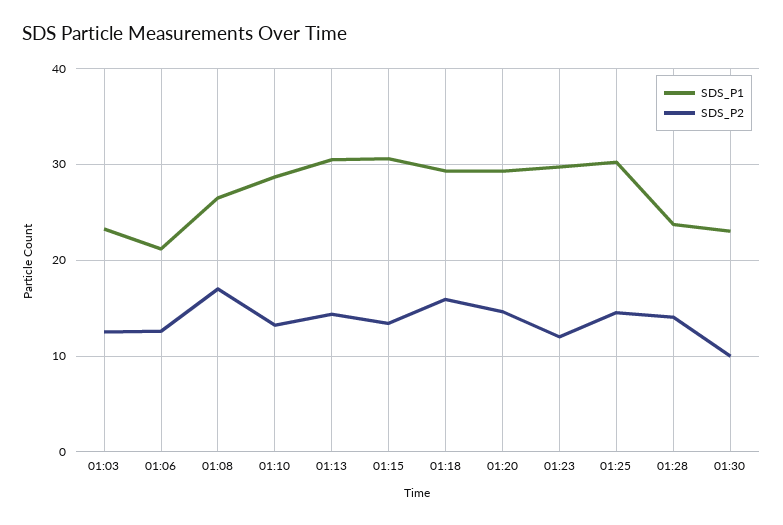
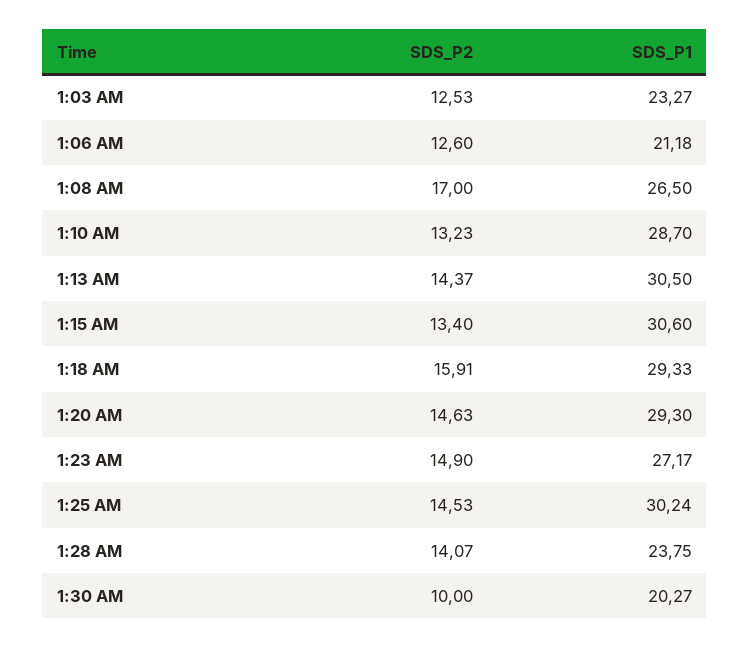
SDS_P1, 01:23: 30 -> 27.17
SDS_P2, 01:23: 12 -> 14.9
SDS_P1, 01:30: 23 -> 20.27

